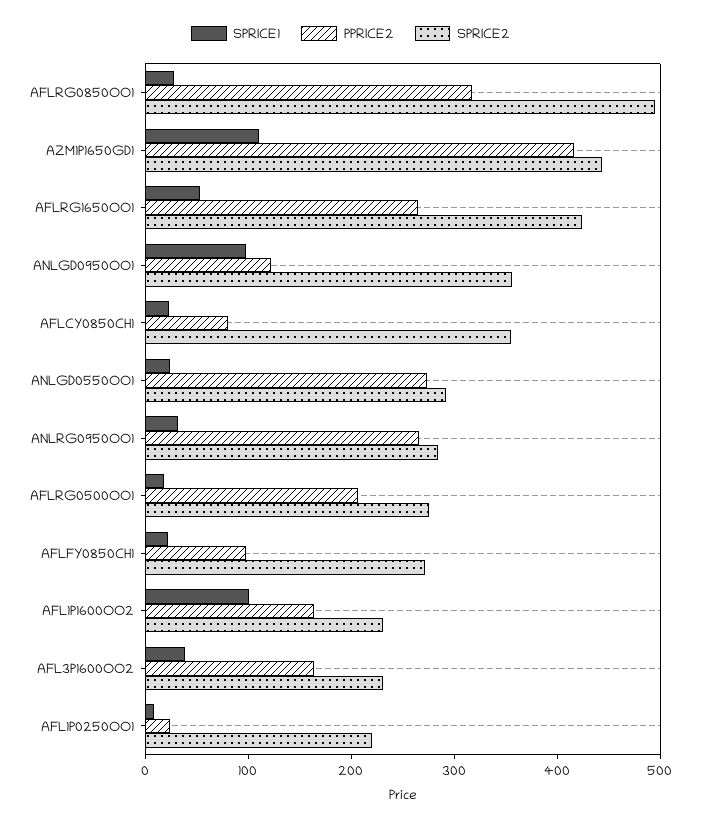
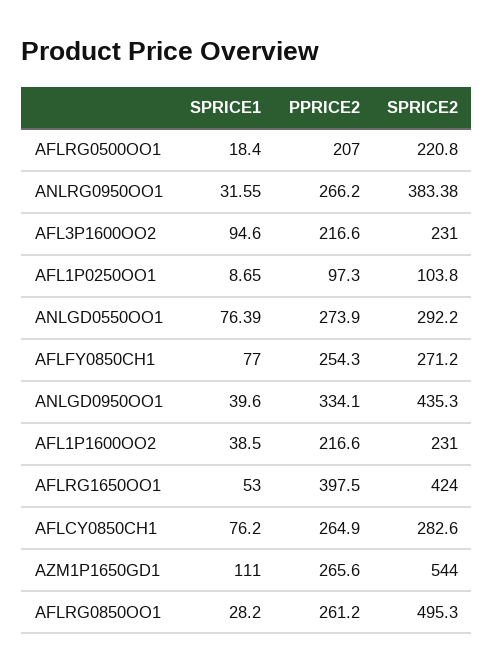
PPRICE2, AFLRG0850OO1: 320 -> 261.2
PPRICE2, AZM1P1650GD1: 420 -> 265.6
SPRICE2, AZM1P1650GD1: 440 -> 544
PPRICE2, AFLRG1650OO1: 260 -> 397.5
SPRICE1, ANLGD0950OO1: 100 -> 39.6
PPRICE2, ANLGD0950OO1: 120 -> 334.1
SPRICE2, ANLGD0950OO1: 360 -> 435.3
SPRICE1, AFLCY0850CH1: 20 -> 76.2
PPRICE2, AFLCY0850CH1: 80 -> 264.9
SPRICE2, AFLCY0850CH1: 360 -> 282.6
SPRICE1, ANLGD0550OO1: 20 -> 76.39
SPRICE2, ANLRG0950OO1: 280 -> 383.38
SPRICE2, AFLRG0500OO1: 280 -> 220.8
SPRICE1, AFLFY0850CH1: 20 -> 77
PPRICE2, AFLFY0850CH1: 100 -> 254.3
SPRICE1, AFL1P1600OO2: 100 -> 38.5
PPRICE2, AFL1P1600OO2: 160 -> 216.6
SPRICE1, AFL3P1600OO2: 40 -> 94.6
PPRICE2, AFL3P1600OO2: 160 -> 216.6
PPRICE2, AFL1P0250OO1: 20 -> 97.3
SPRICE2, AFL1P0250OO1: 220 -> 103.8

